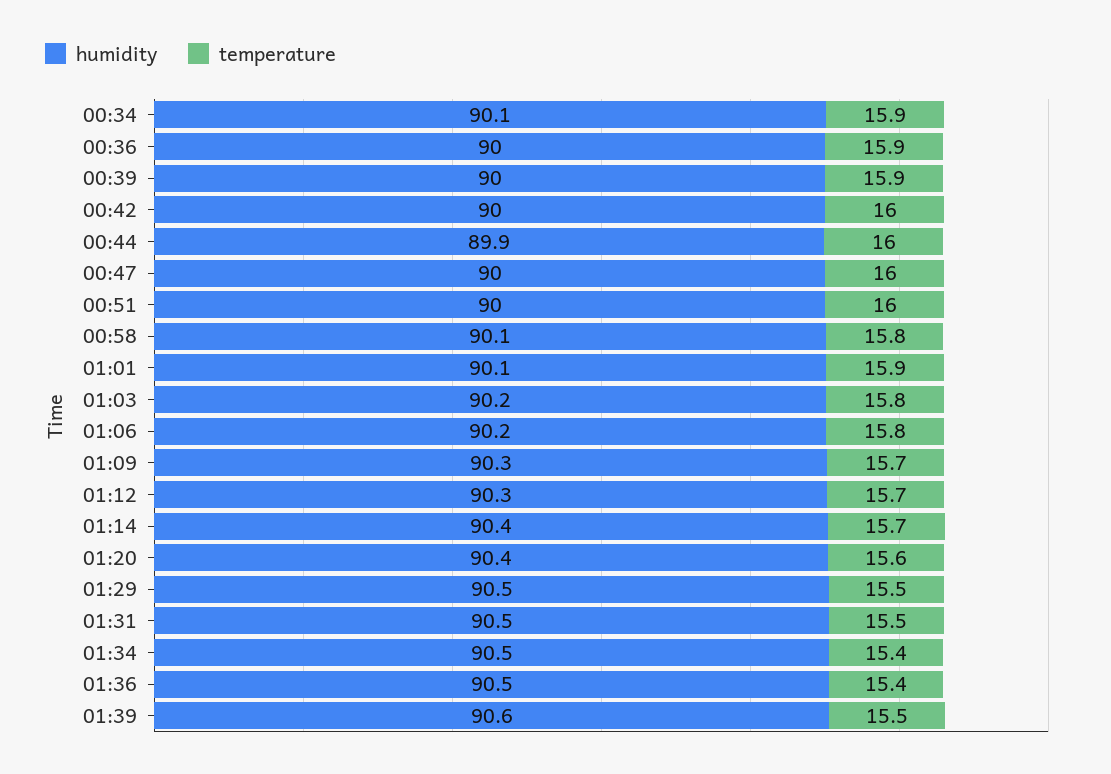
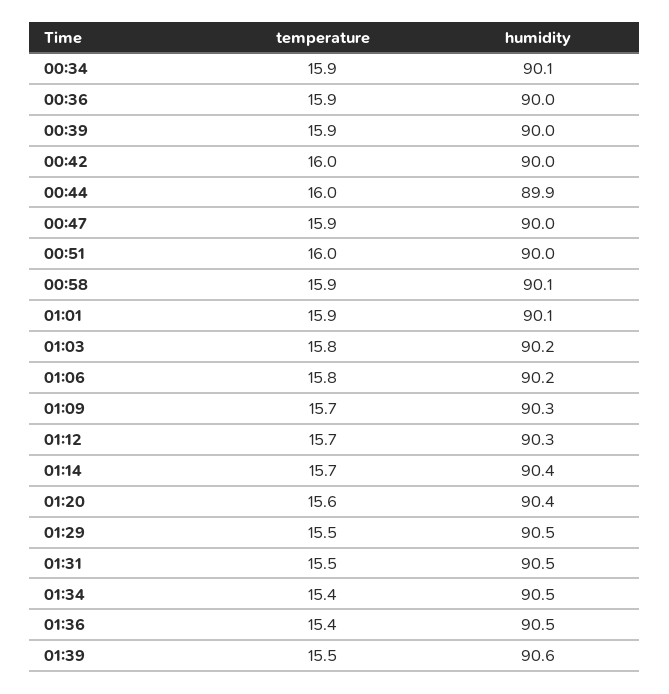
temperature, 00:47: 16 -> 15.9
temperature, 00:58: 15.8 -> 15.9

